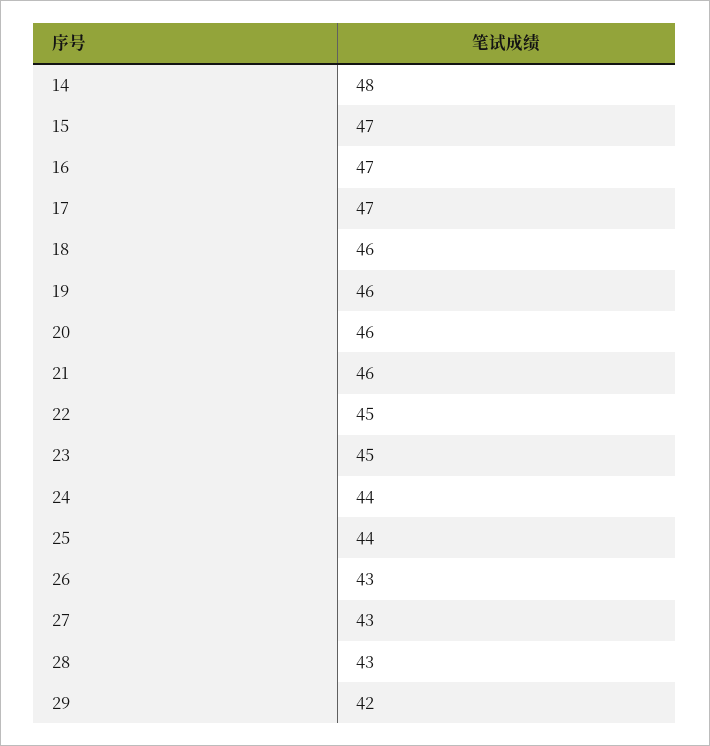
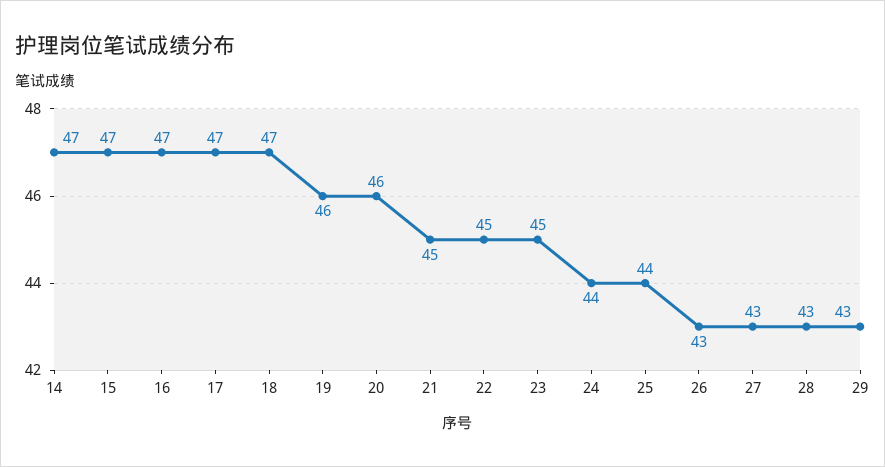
14: 48 -> 47
18: 46 -> 47
21: 46 -> 45
29: 42 -> 43

